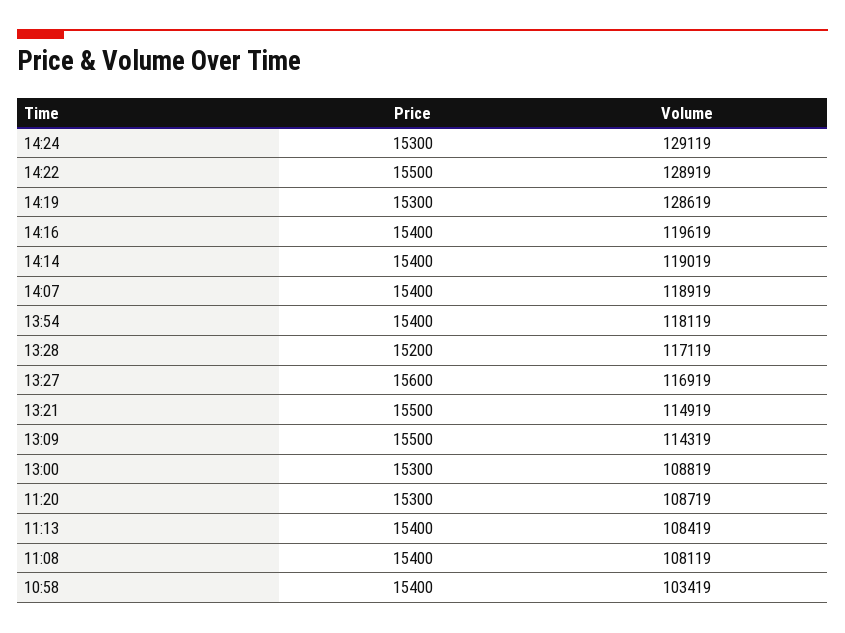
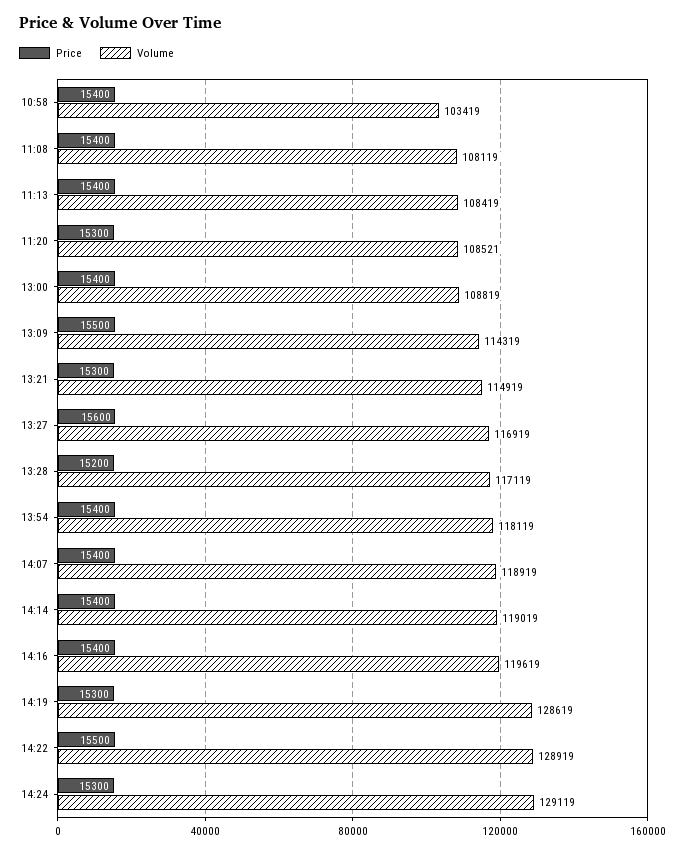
Price, 13:21: 15500 -> 15300
Price, 13:00: 15300 -> 15400
Volume, 11:20: 108719 -> 108521

